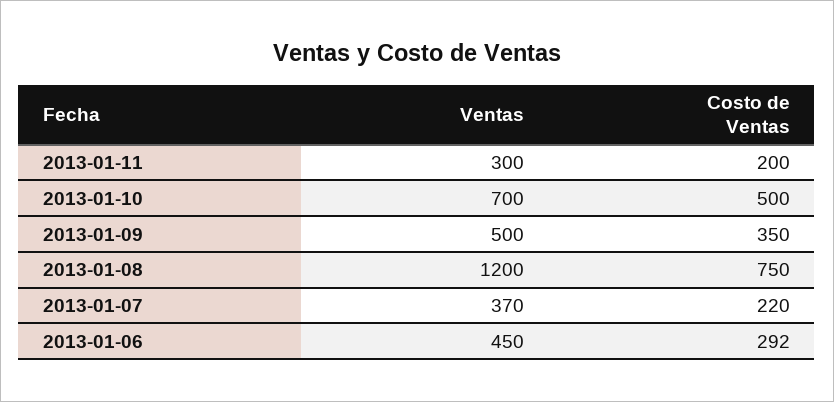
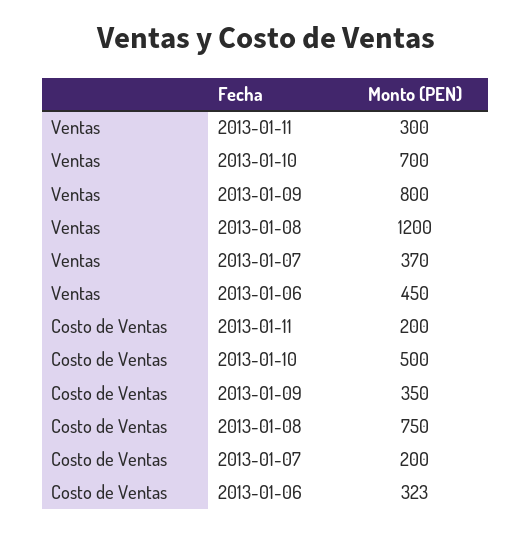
Ventas, 2013-01-09: 500 -> 800
Costo de Ventas, 2013-01-07: 220 -> 200
Costo de Ventas, 2013-01-06: 292 -> 323

